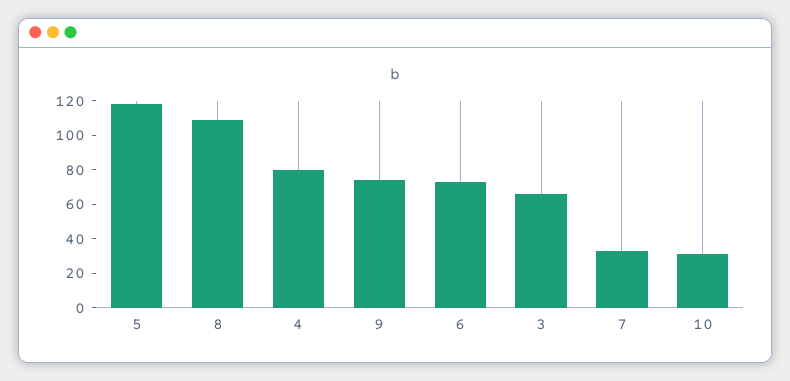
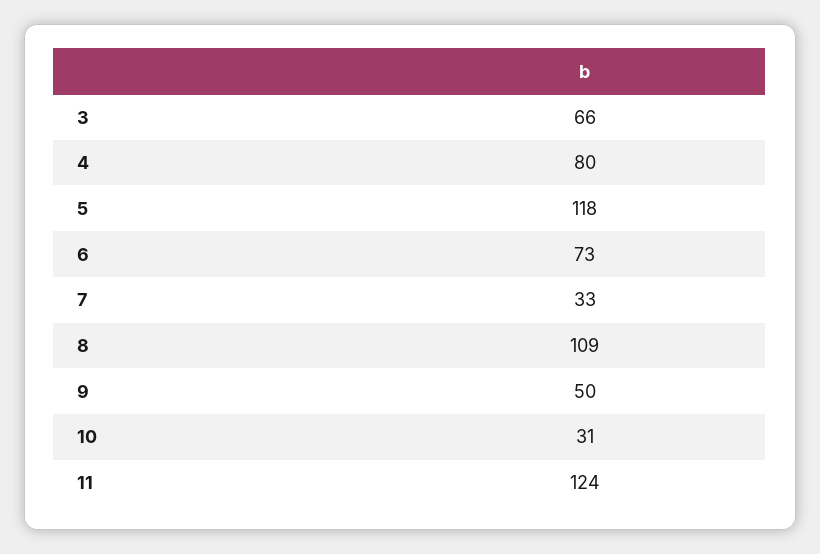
9: 75 -> 50
11: none -> 124

